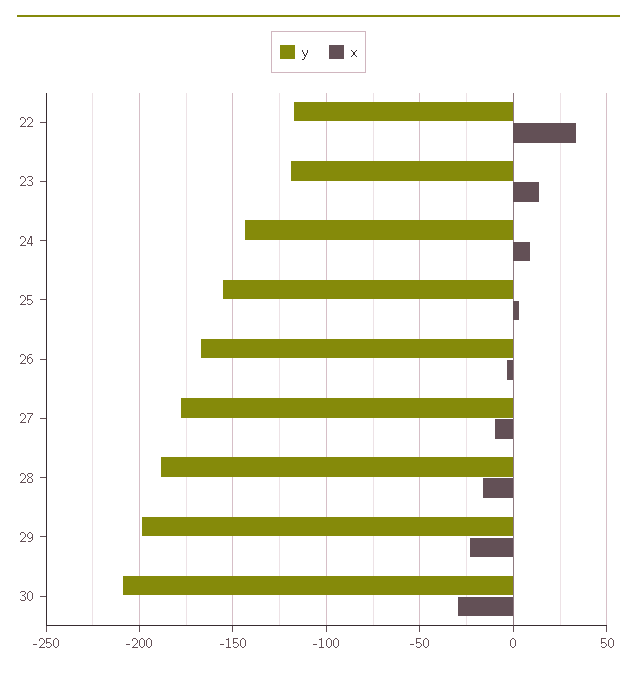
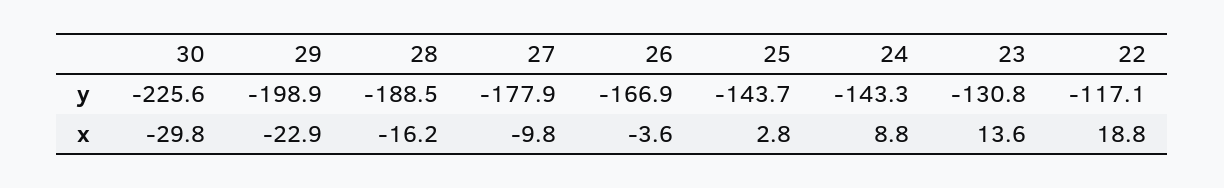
x, 22: 35 -> 18.8
y, 23: -120 -> -130.8
y, 25: -155 -> -143.7
y, 30: -210 -> -225.6

